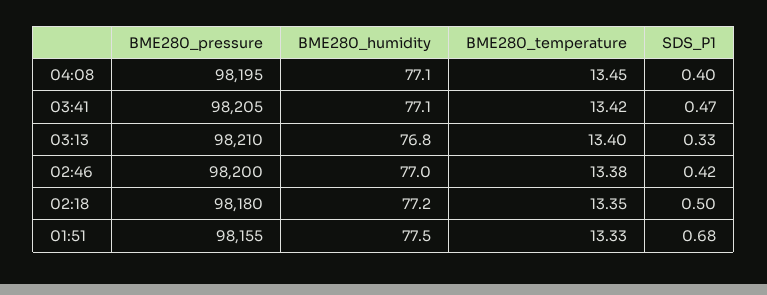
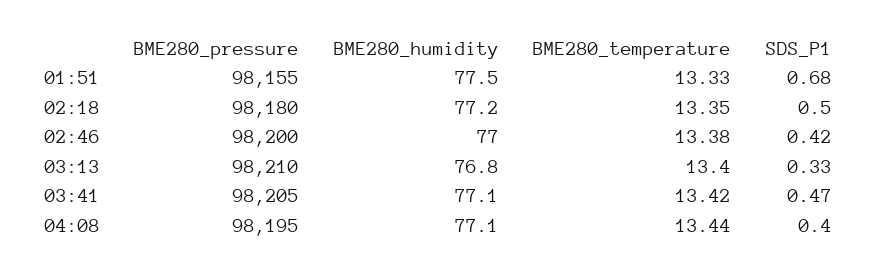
BME280_temperature, 04:08: 13.45 -> 13.44

